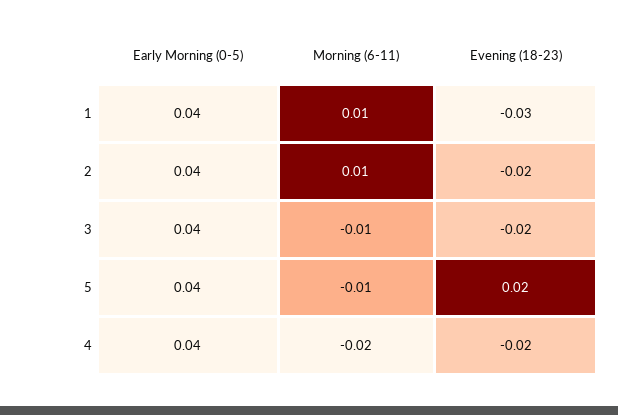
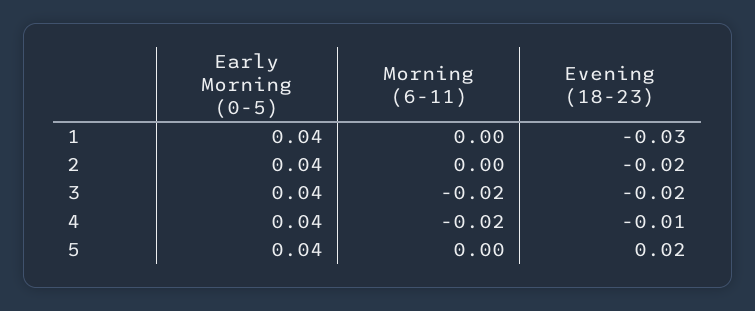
Morning (6-11), 1: 0.01 -> 0
Morning (6-11), 2: 0.01 -> 0
Morning (6-11), 3: -0.01 -> -0.02
Morning (6-11), 5: -0.01 -> 0
Evening (18-23), 4: -0.02 -> -0.01

